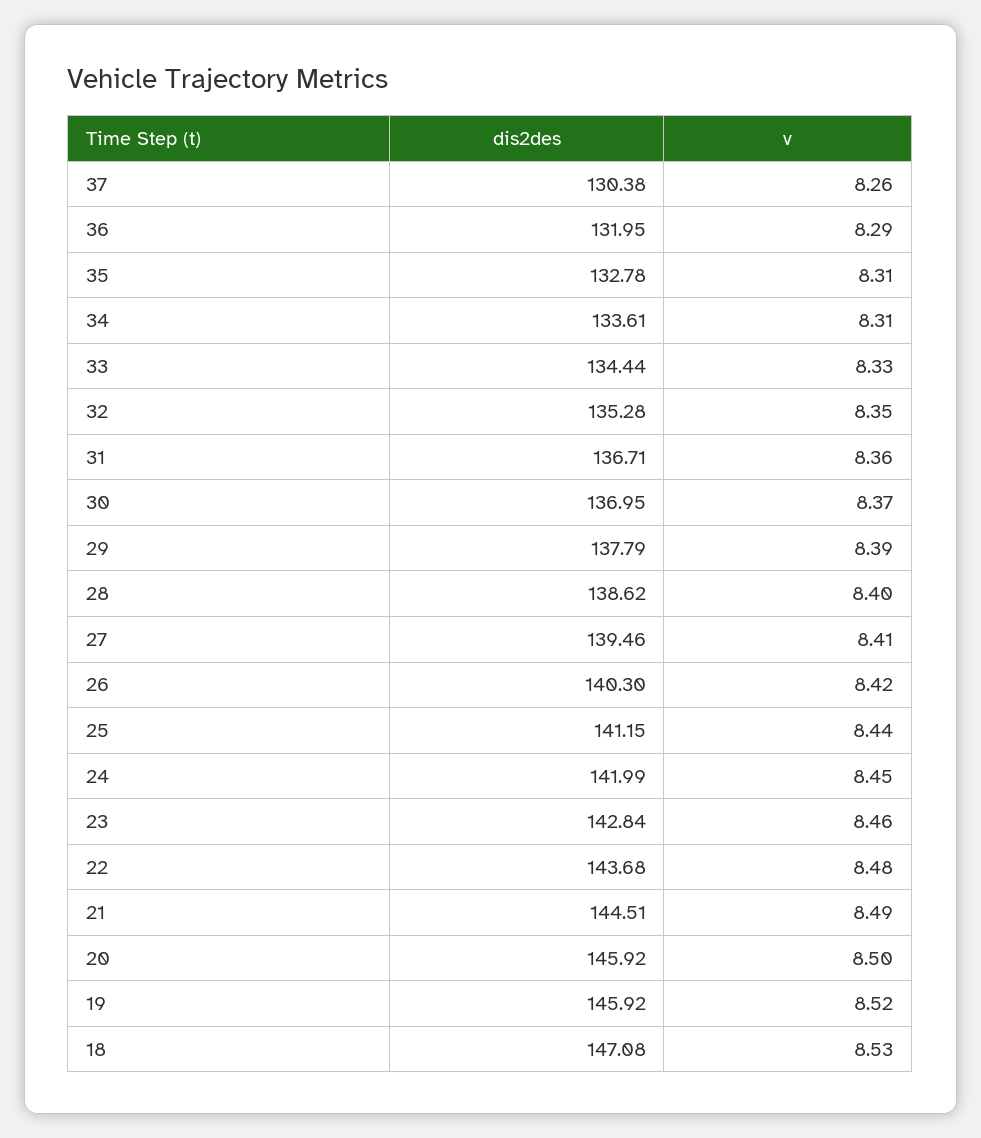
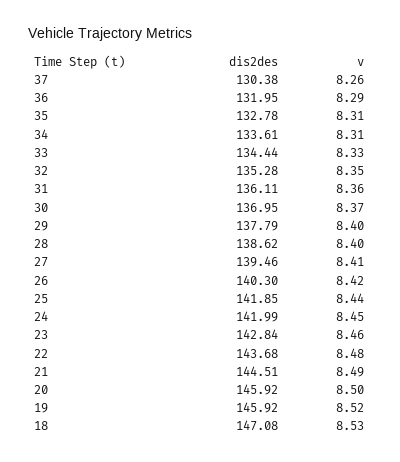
dis2des, 31: 136.71 -> 136.11
v, 29: 8.39 -> 8.4
dis2des, 25: 141.15 -> 141.85

